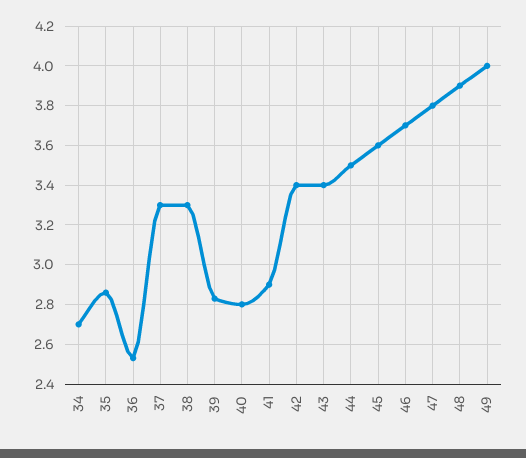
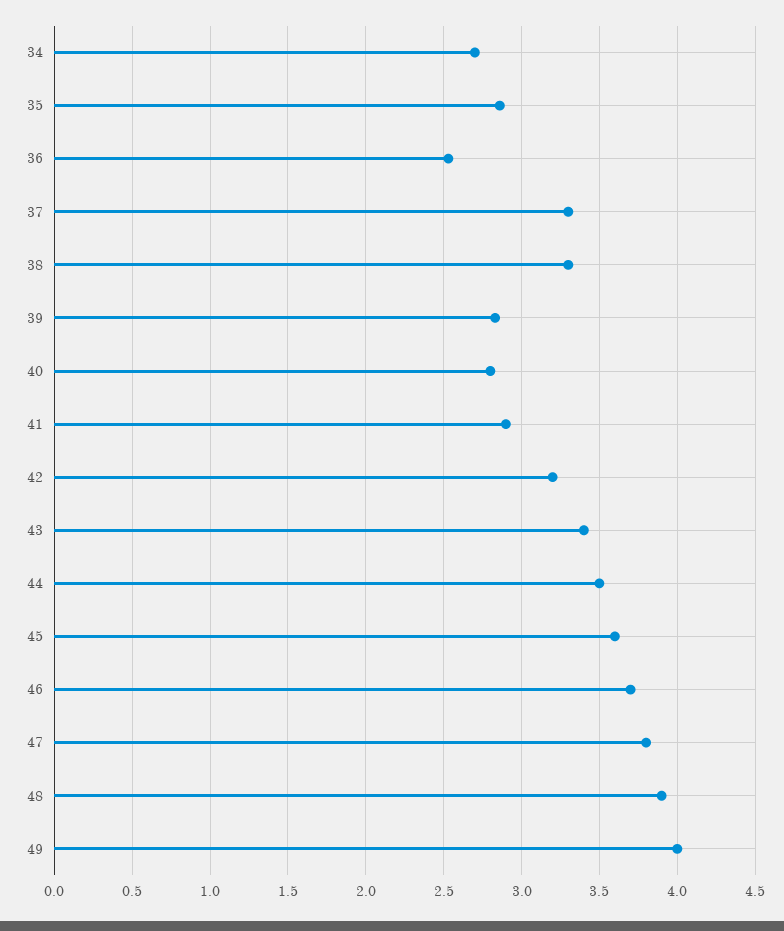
42: 3.4 -> 3.2

